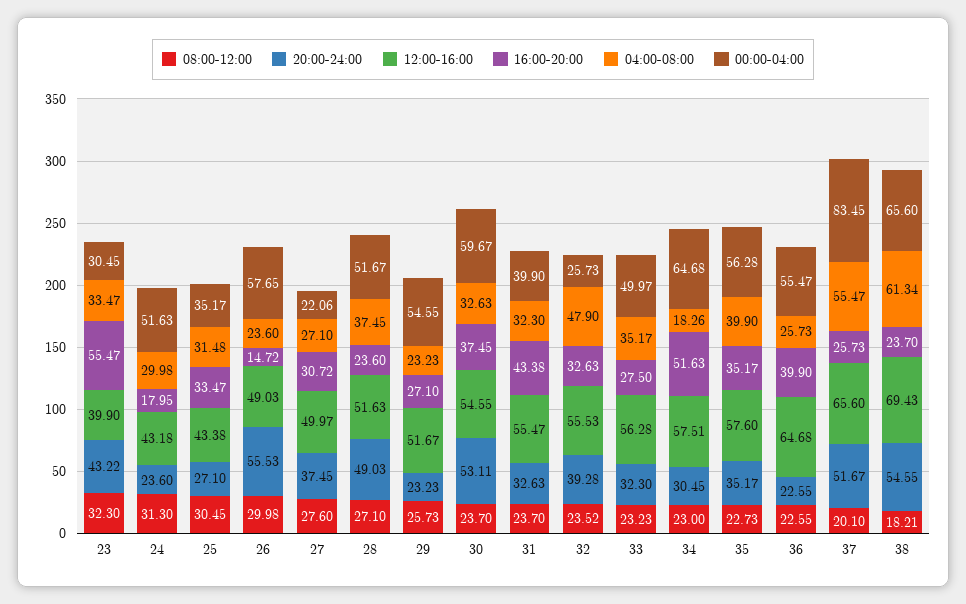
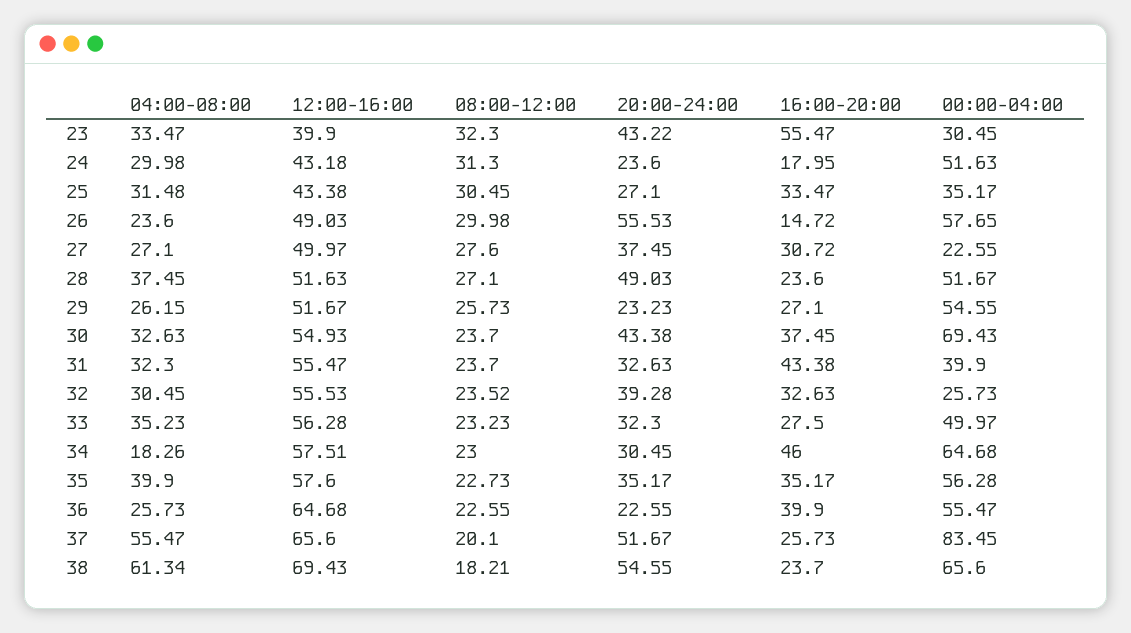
00:00-04:00, 27: 22.06 -> 22.55
04:00-08:00, 29: 23.23 -> 26.15
20:00-24:00, 30: 53.11 -> 43.38
12:00-16:00, 30: 54.55 -> 54.93
00:00-04:00, 30: 59.67 -> 69.43
04:00-08:00, 32: 47.9 -> 30.45
04:00-08:00, 33: 35.17 -> 35.23
16:00-20:00, 34: 51.63 -> 46

